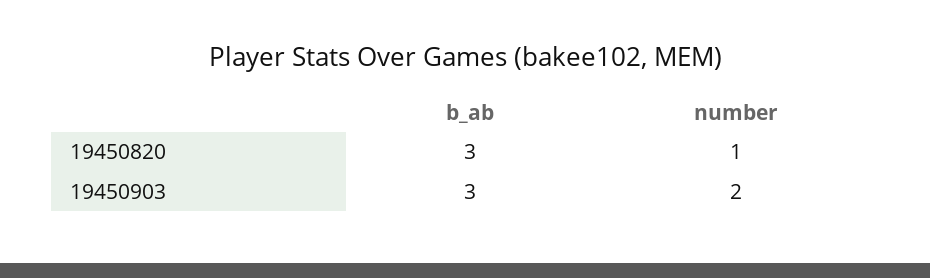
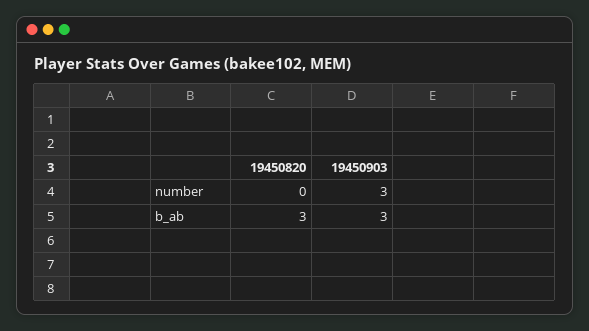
number, 19450820: 1 -> 0
number, 19450903: 2 -> 3

